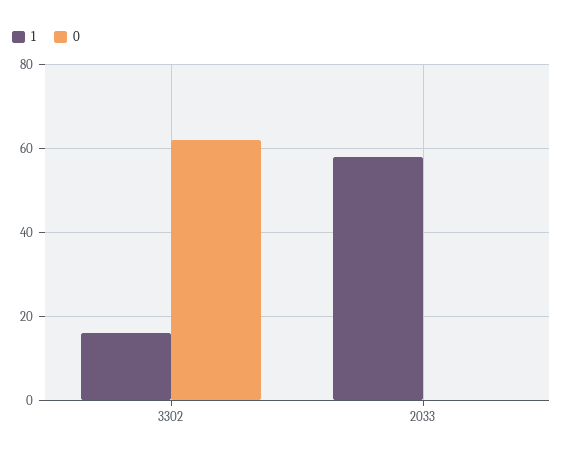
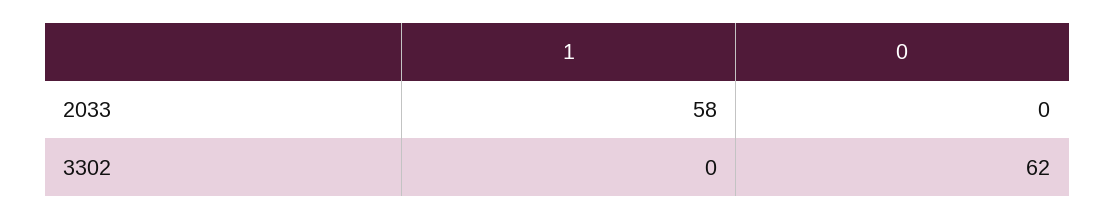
1, 3302: 15 -> 0

